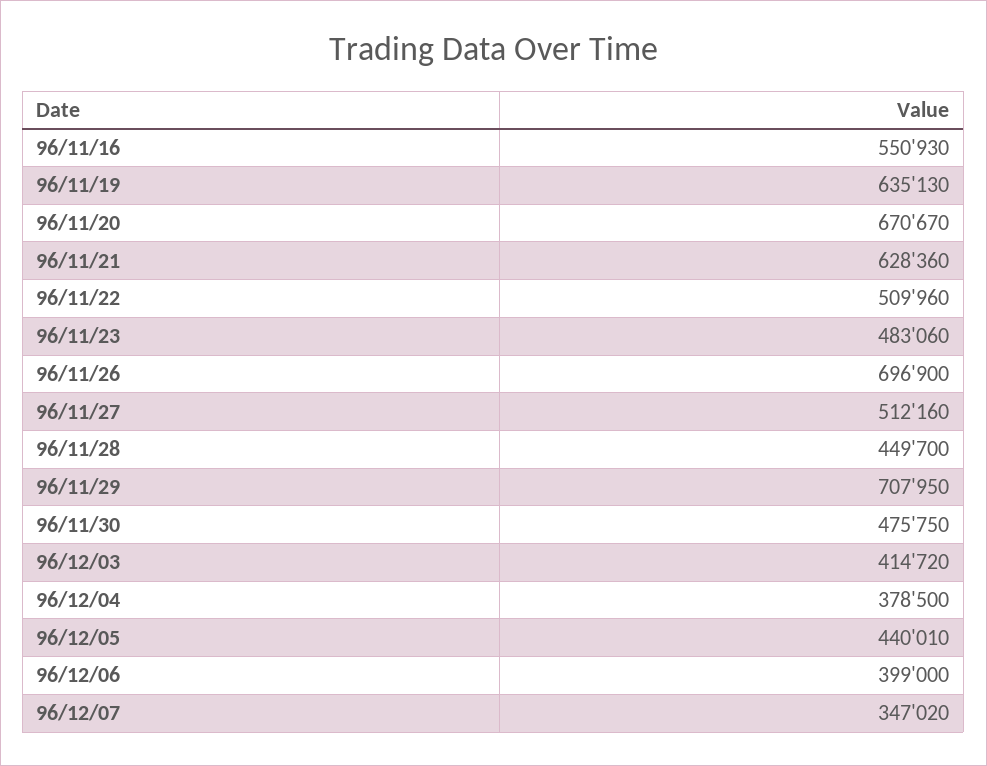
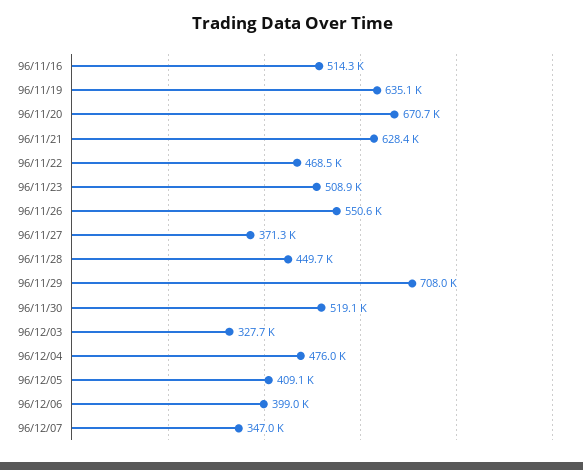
96/11/16: 550930 -> 514300
96/11/22: 509960 -> 468500
96/11/23: 483060 -> 508900
96/11/26: 696900 -> 550600
96/11/27: 512160 -> 371300
96/11/30: 475750 -> 519100
96/12/03: 414720 -> 327700
96/12/04: 378500 -> 476000
96/12/05: 440010 -> 409100

